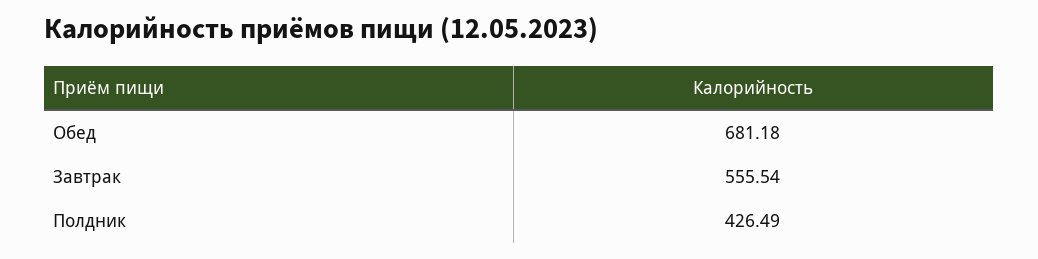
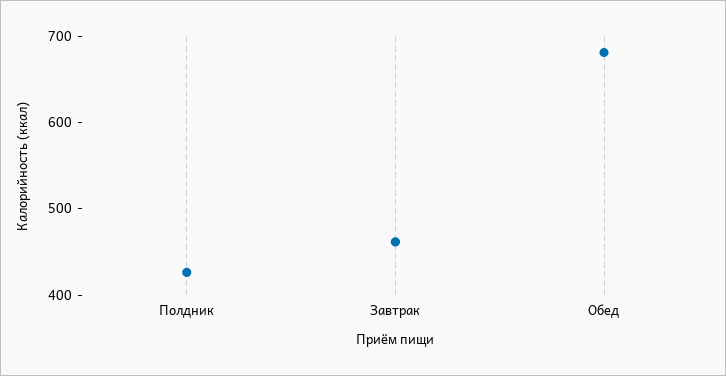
Завтрак: 555.54 -> 460

